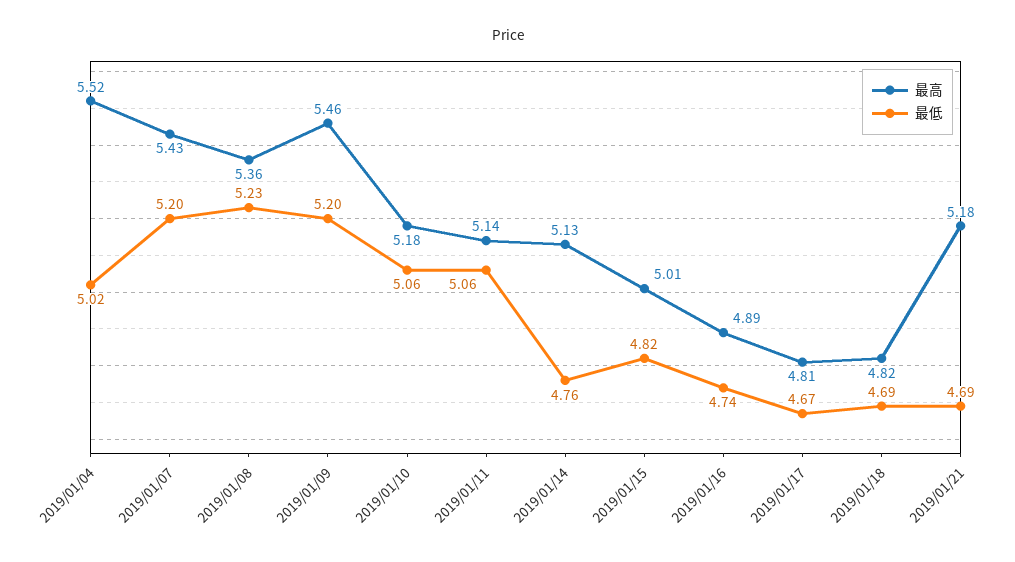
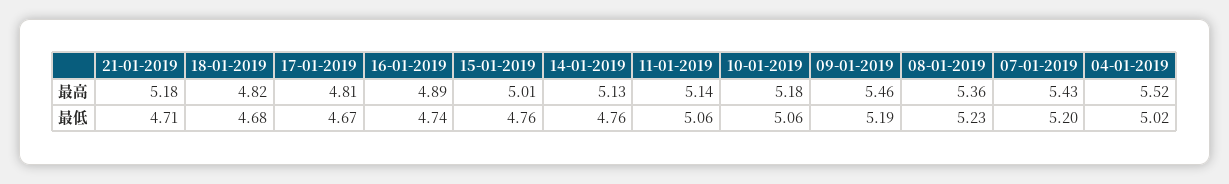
最低, 2019/01/09: 5.2 -> 5.19
最低, 2019/01/15: 4.82 -> 4.76
最低, 2019/01/18: 4.69 -> 4.68
最低, 2019/01/21: 4.69 -> 4.71

